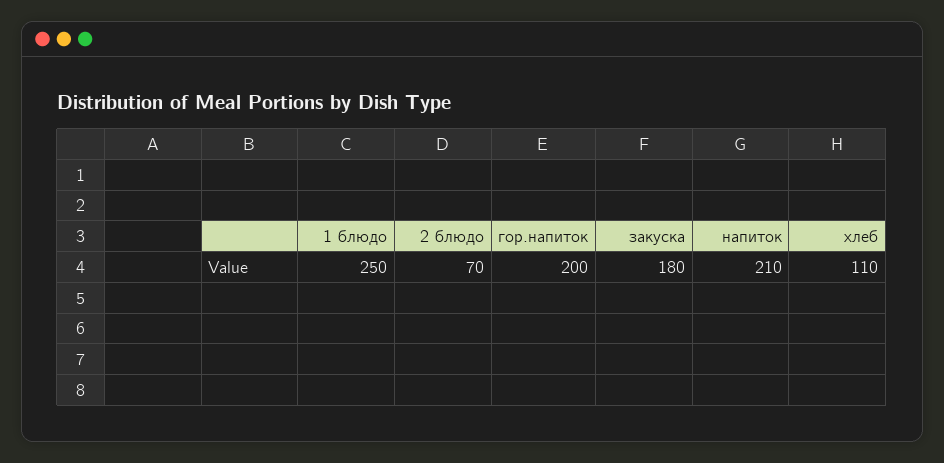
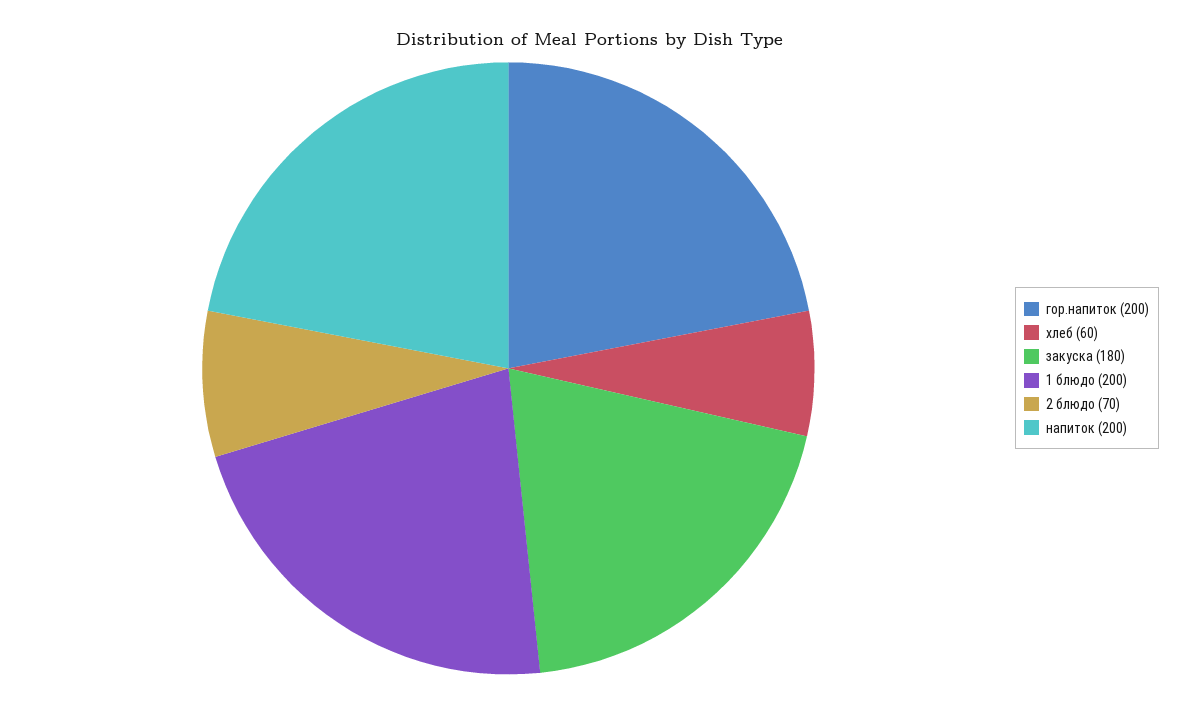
1 блюдо: 250 -> 200
напиток: 210 -> 200
хлеб: 110 -> 60

